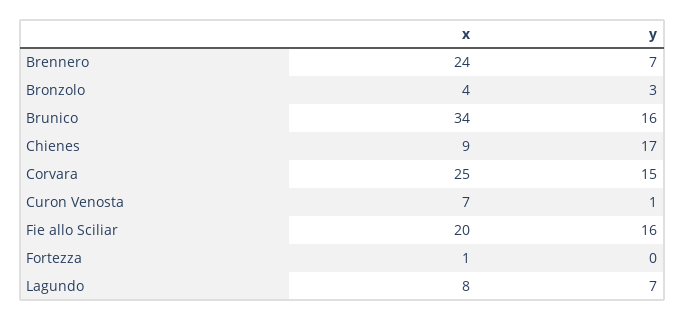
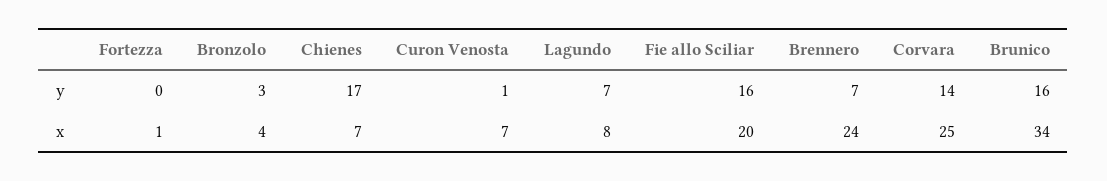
x, Chienes: 9 -> 7
y, Corvara: 15 -> 14

